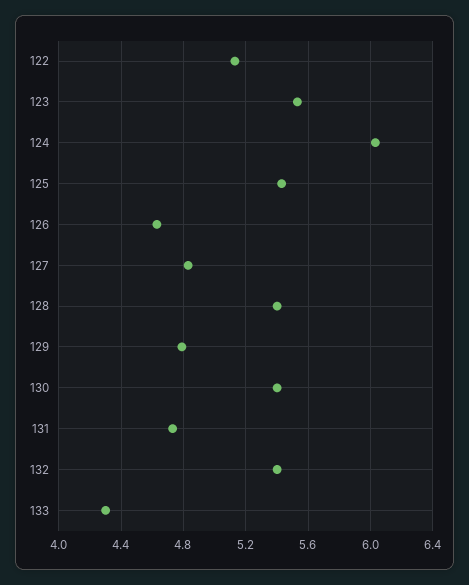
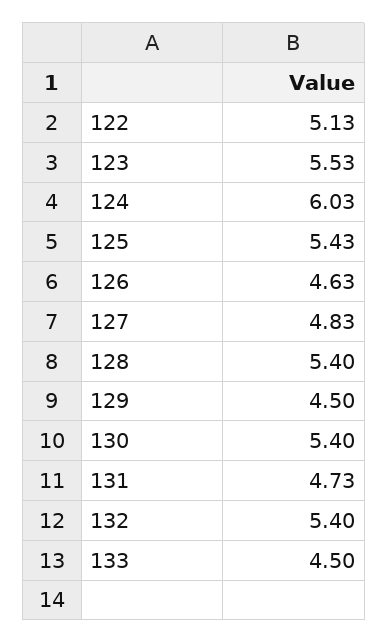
129: 4.8 -> 4.5
133: 4.3 -> 4.5

